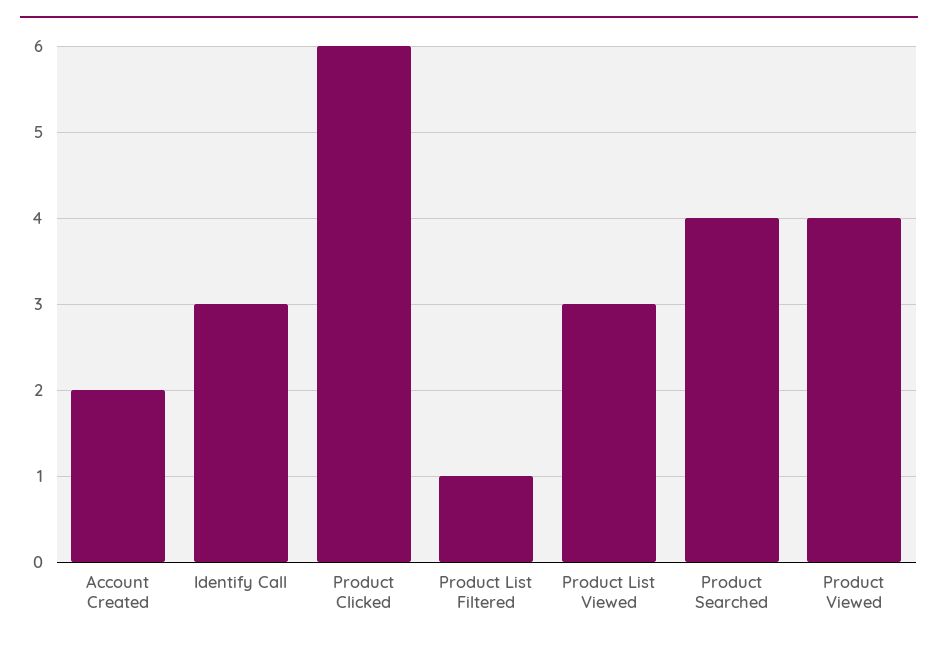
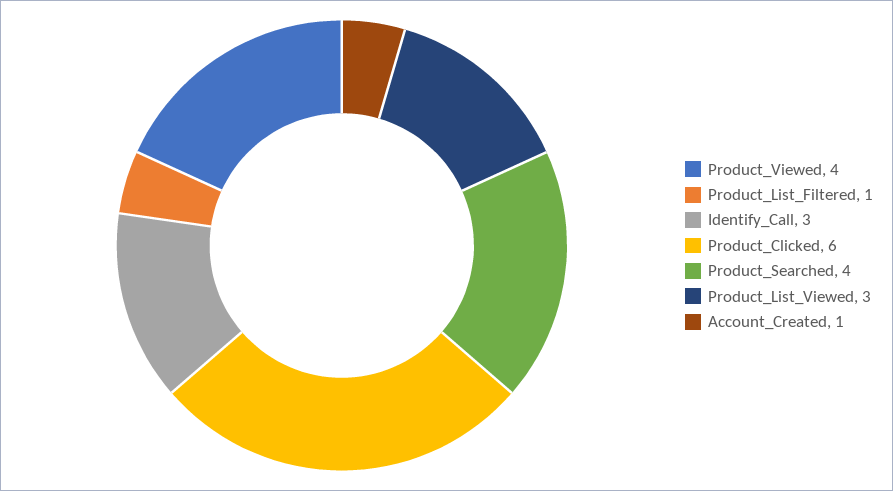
Account Created: 2 -> 1

